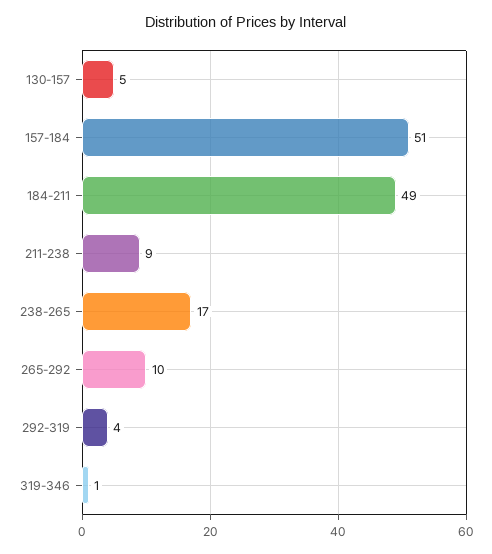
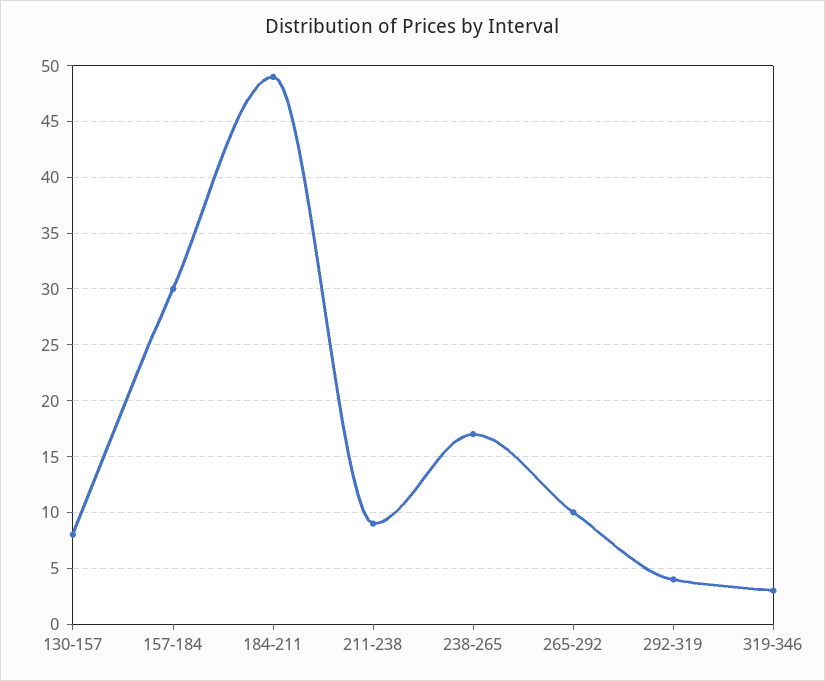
130-157: 5 -> 8
157-184: 51 -> 30
319-346: 1 -> 3

